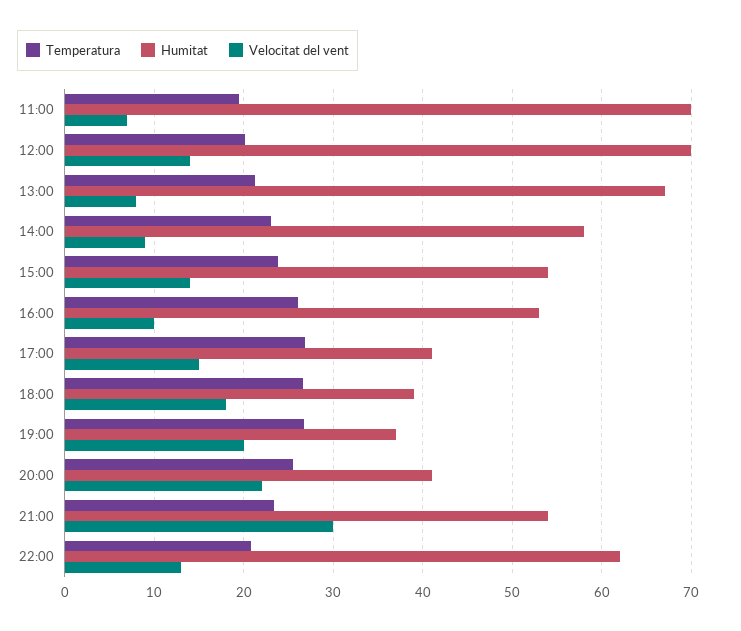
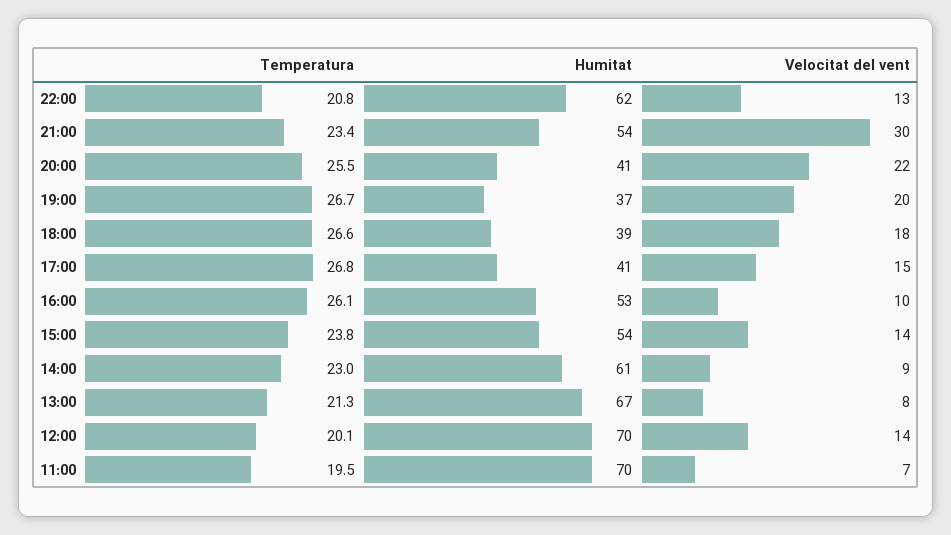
Humitat, 14:00: 58 -> 61

